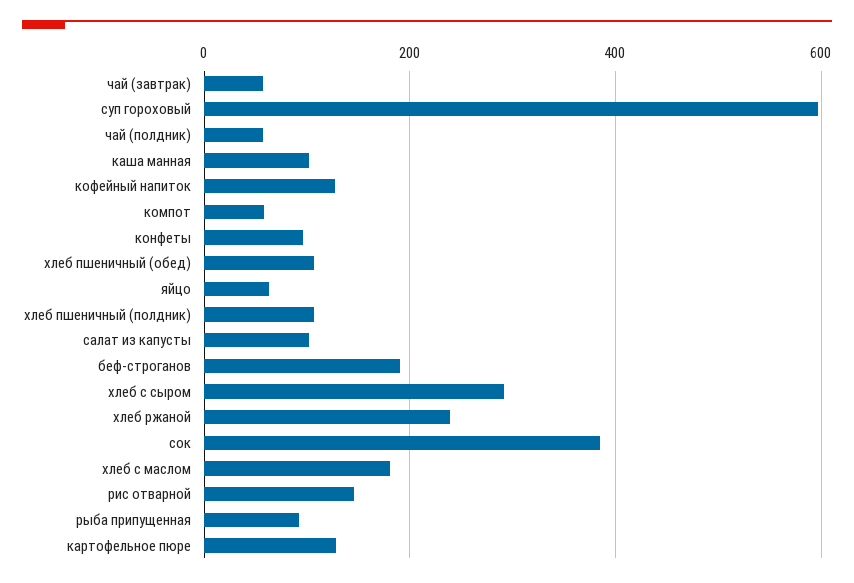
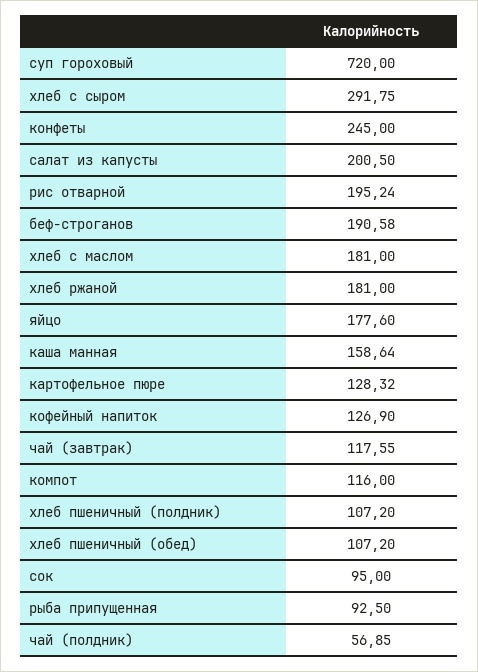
чай (завтрак): 60 -> 117.55
суп гороховый: 600 -> 720
каша манная: 100 -> 158.64
компот: 60 -> 116
конфеты: 100 -> 245
яйцо: 60 -> 177.6
салат из капусты: 100 -> 200.5
хлеб ржаной: 240 -> 181
сок: 380 -> 95
рис отварной: 140 -> 195.24

